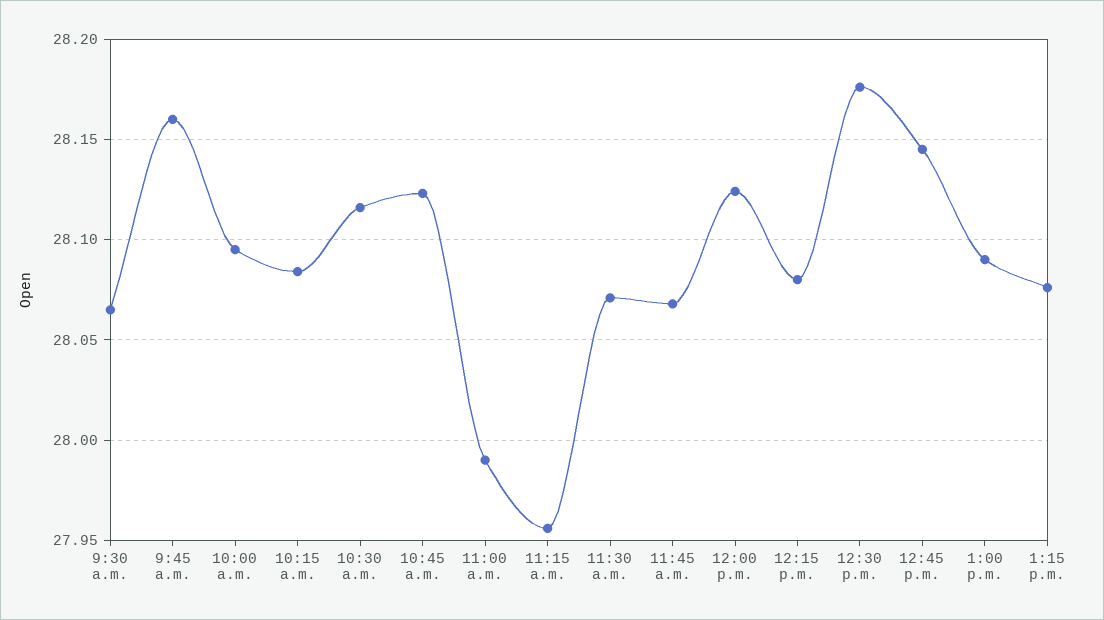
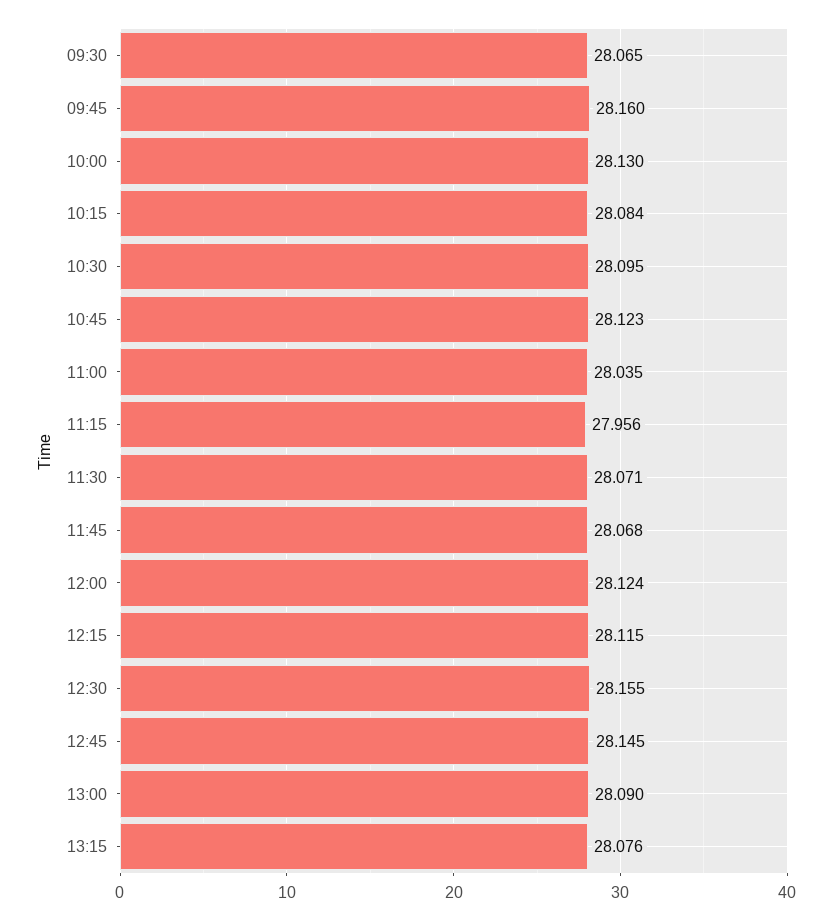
10:00 a.m.: 28.095 -> 28.13
10:30 a.m.: 28.115 -> 28.095
11:00 a.m.: 27.99 -> 28.035
12:15 p.m.: 28.08 -> 28.115
12:30 p.m.: 28.175 -> 28.155

